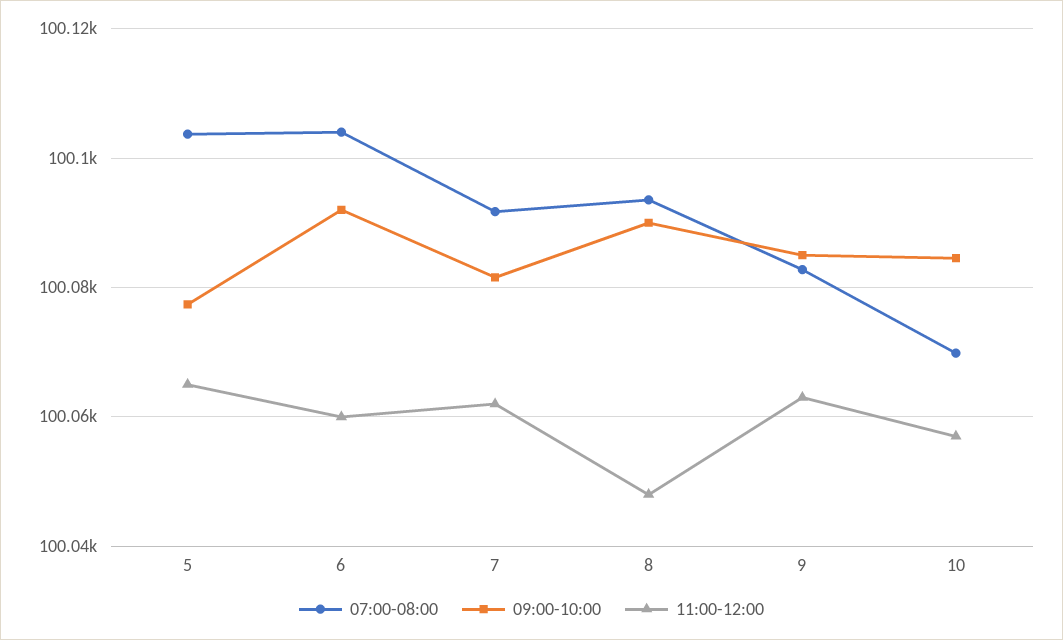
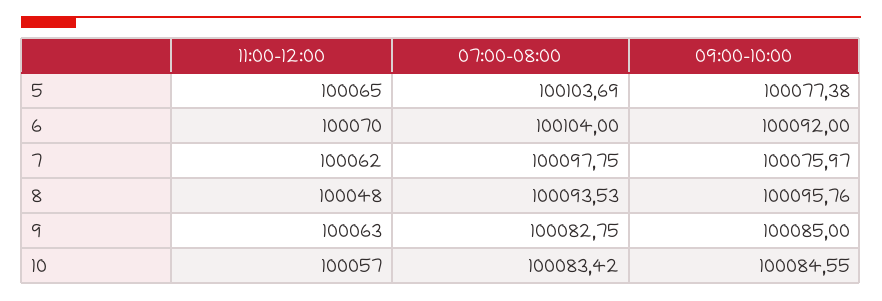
11:00-12:00, 6: 100060 -> 100070
07:00-08:00, 7: 100092 -> 100097.75
09:00-10:00, 7: 100082 -> 100075.97
09:00-10:00, 8: 100090 -> 100095.76
07:00-08:00, 10: 100070 -> 100083.42

